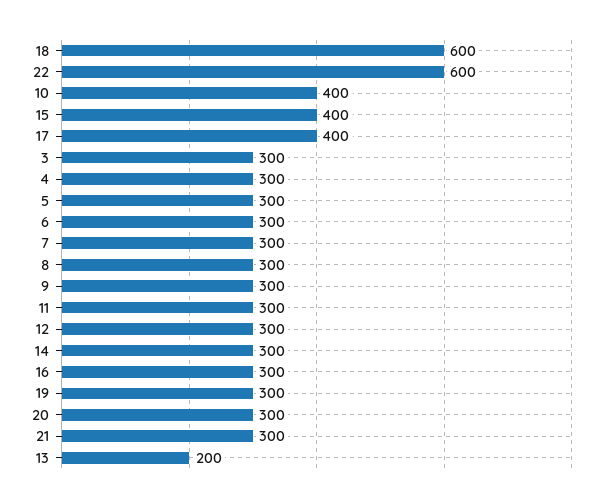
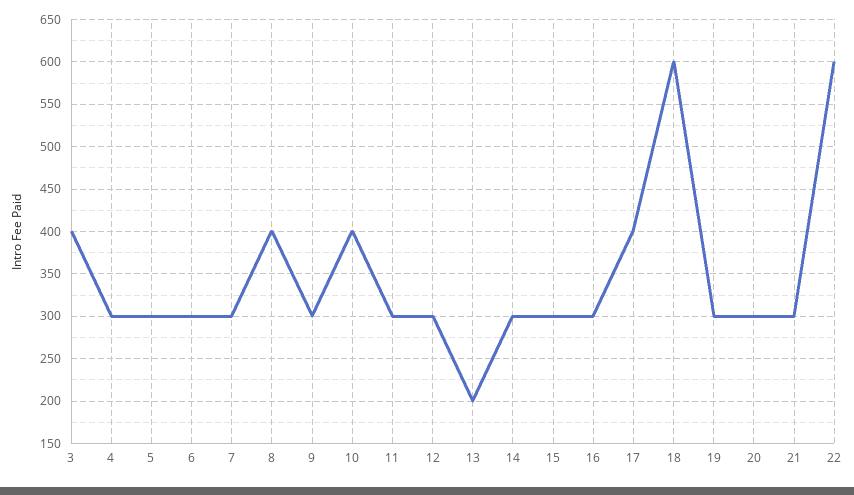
15: 400 -> 300
3: 300 -> 400
8: 300 -> 400

